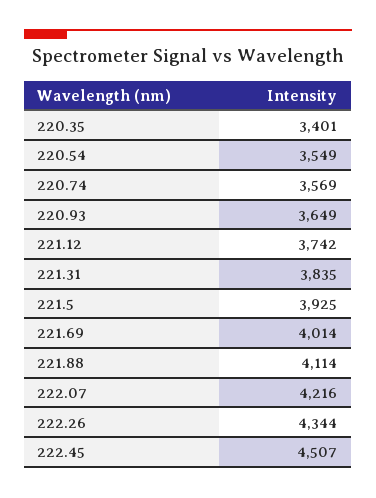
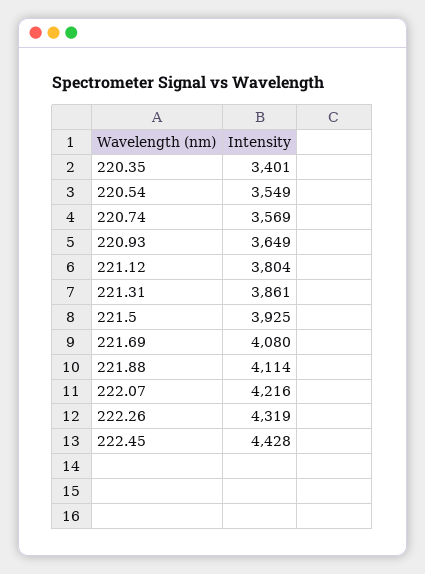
221.12: 3742 -> 3804
221.31: 3835 -> 3861
221.69: 4014 -> 4080
222.26: 4344 -> 4319
222.45: 4507 -> 4428

